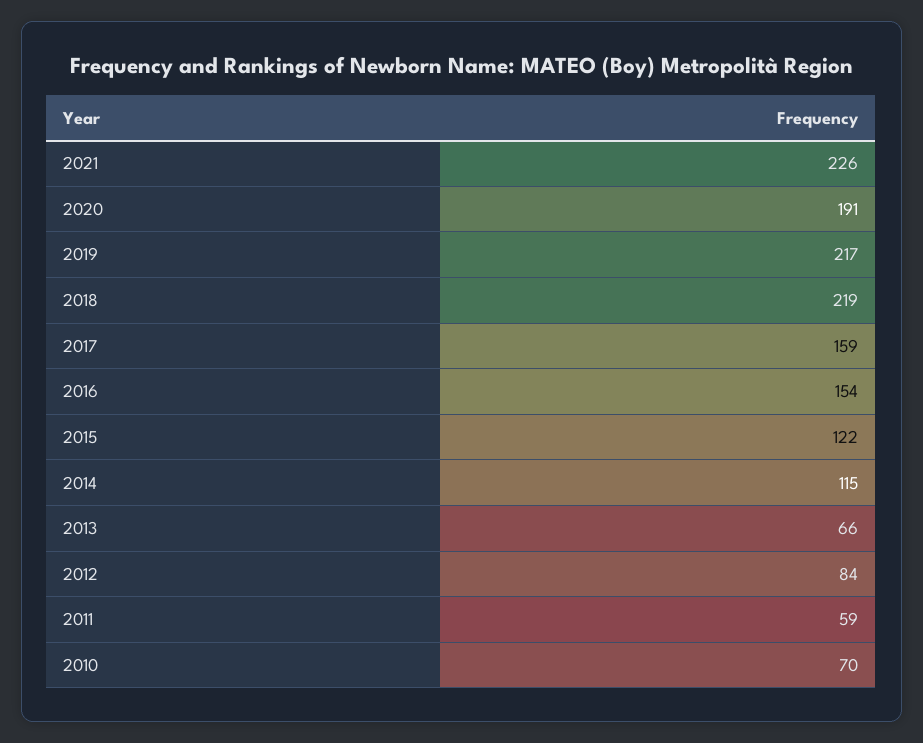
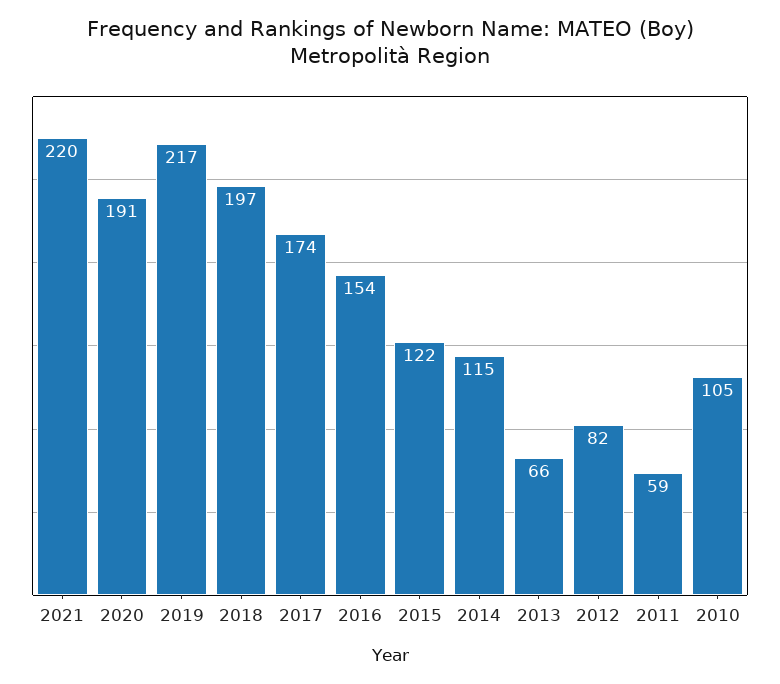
2021: 226 -> 220
2018: 219 -> 197
2017: 159 -> 174
2012: 84 -> 82
2010: 70 -> 105

